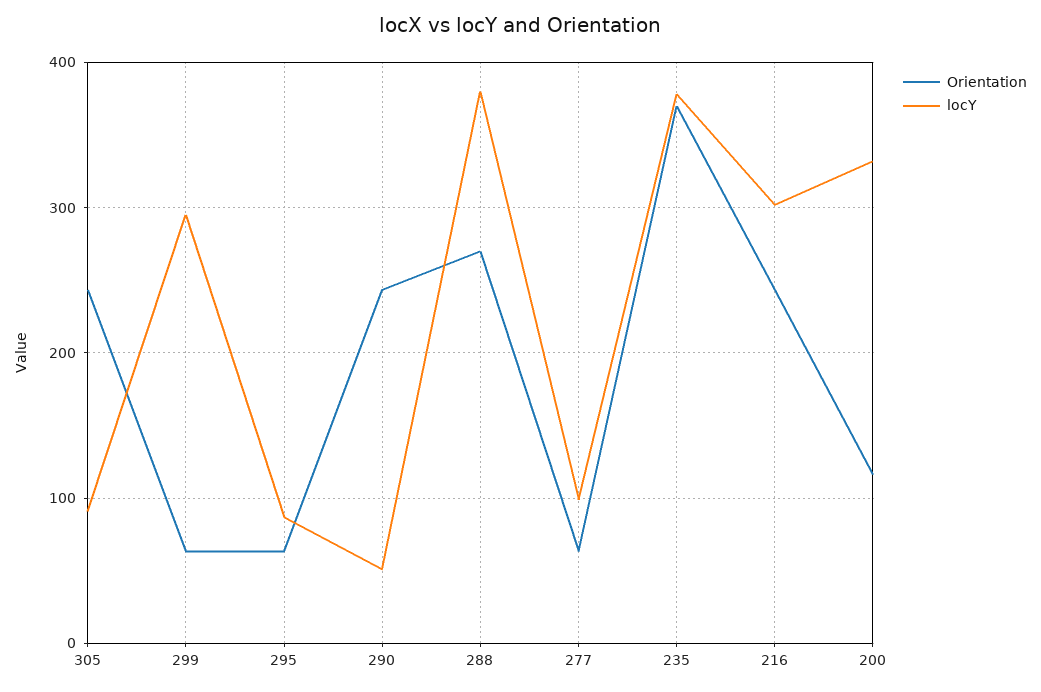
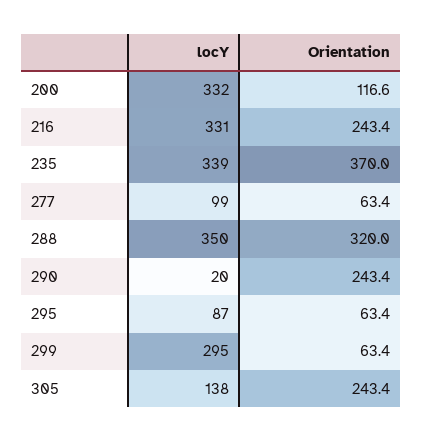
locY, 305: 90 -> 138
locY, 290: 50 -> 20
Orientation, 288: 270 -> 320
locY, 288: 380 -> 350
locY, 235: 380 -> 339
locY, 216: 300 -> 331

